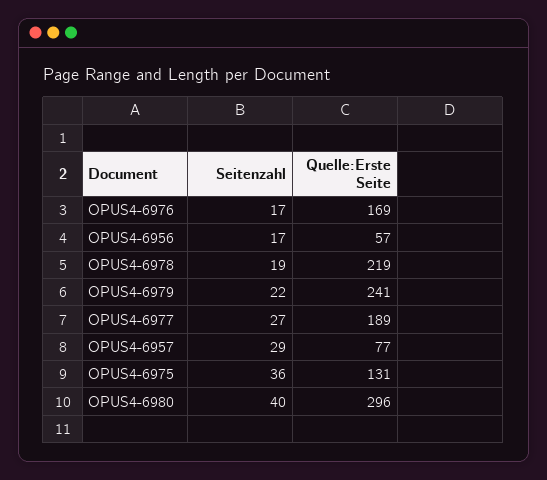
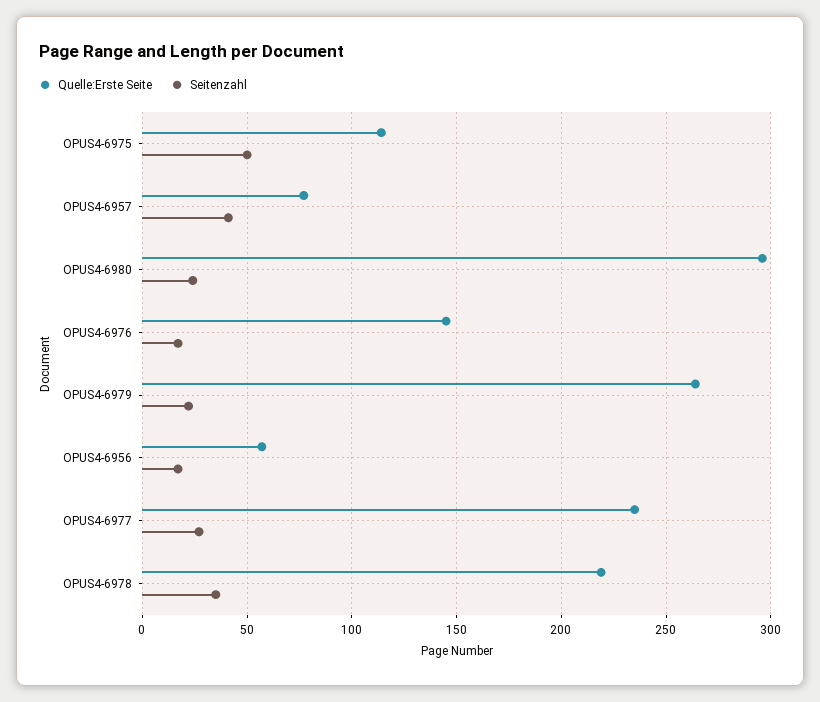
Quelle:Erste Seite, OPUS4-6976: 169 -> 145
Seitenzahl, OPUS4-6978: 19 -> 35
Quelle:Erste Seite, OPUS4-6979: 241 -> 265
Quelle:Erste Seite, OPUS4-6977: 189 -> 235
Seitenzahl, OPUS4-6957: 29 -> 40
Seitenzahl, OPUS4-6975: 36 -> 50
Quelle:Erste Seite, OPUS4-6975: 131 -> 115
Seitenzahl, OPUS4-6980: 40 -> 25

